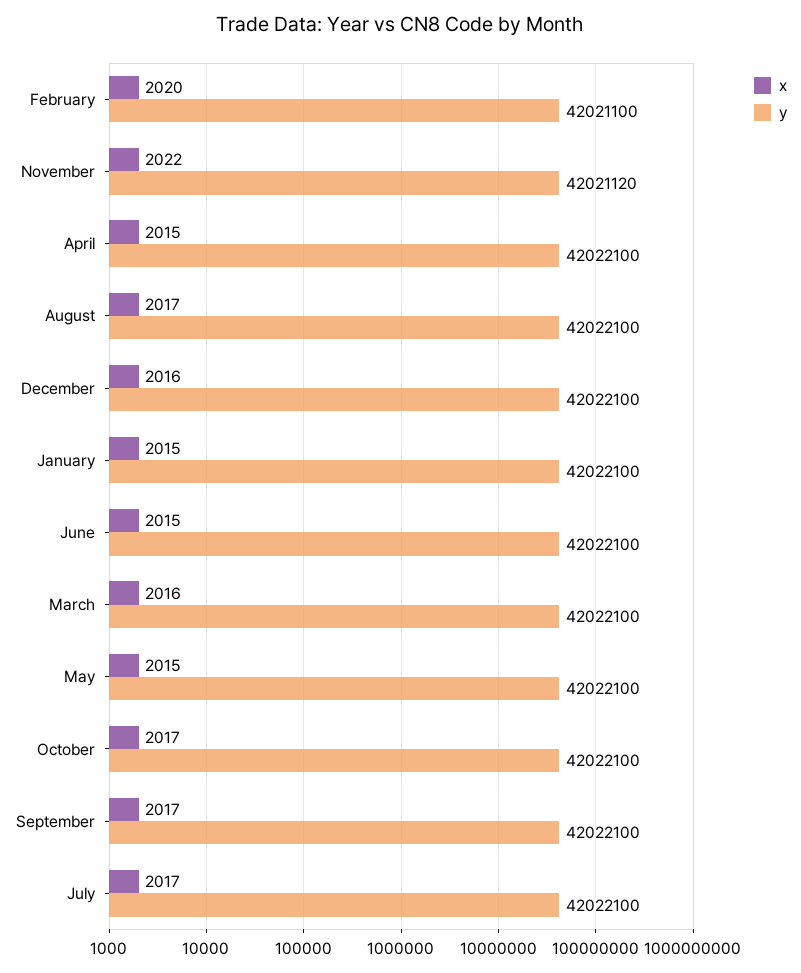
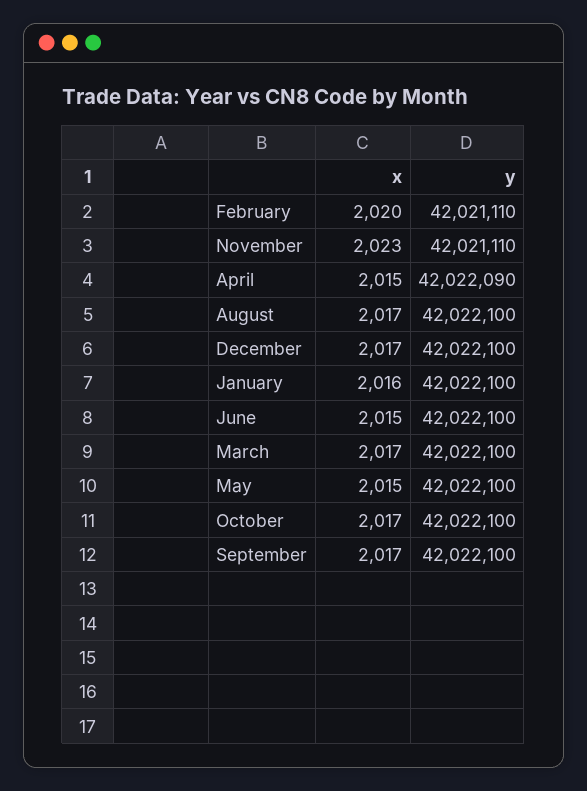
y, February: 42021100 -> 42021110
x, November: 2022 -> 2023
y, November: 42021120 -> 42021110
y, April: 42022100 -> 42022090
x, December: 2016 -> 2017
x, January: 2015 -> 2016
x, March: 2016 -> 2017
x, July: 2017 -> none
y, July: 42022100 -> none

